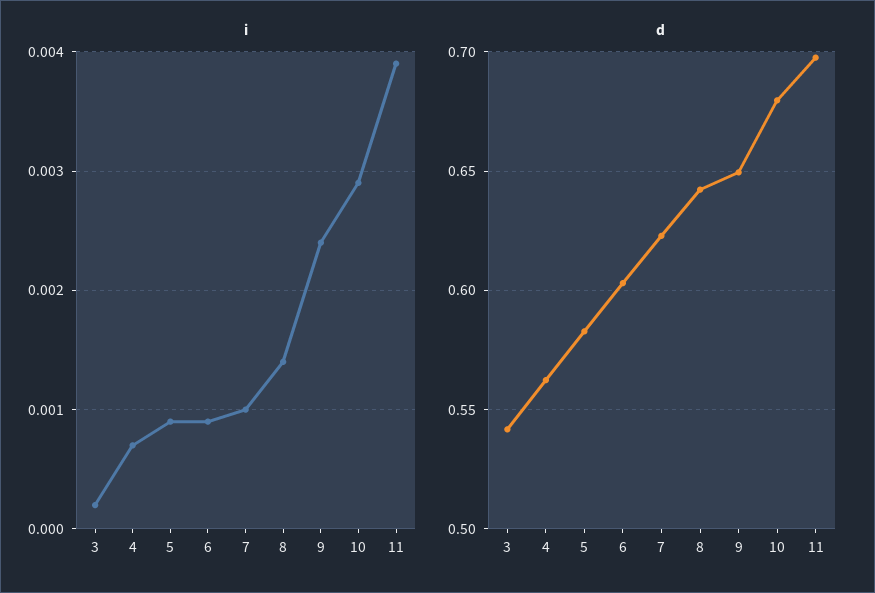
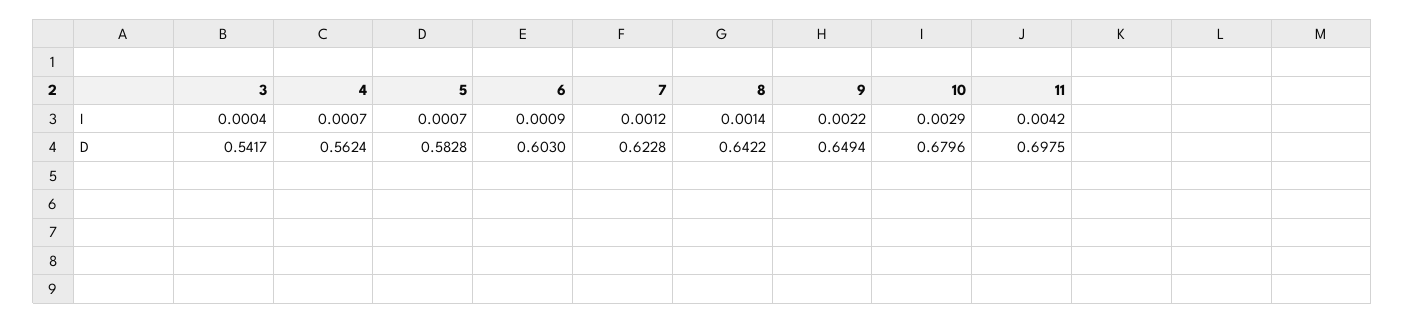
i, 3: 0.0002 -> 0.0004
i, 5: 0.0009 -> 0.0007
i, 7: 0.001 -> 0.0012
i, 9: 0.0024 -> 0.0022
i, 11: 0.0039 -> 0.0042

